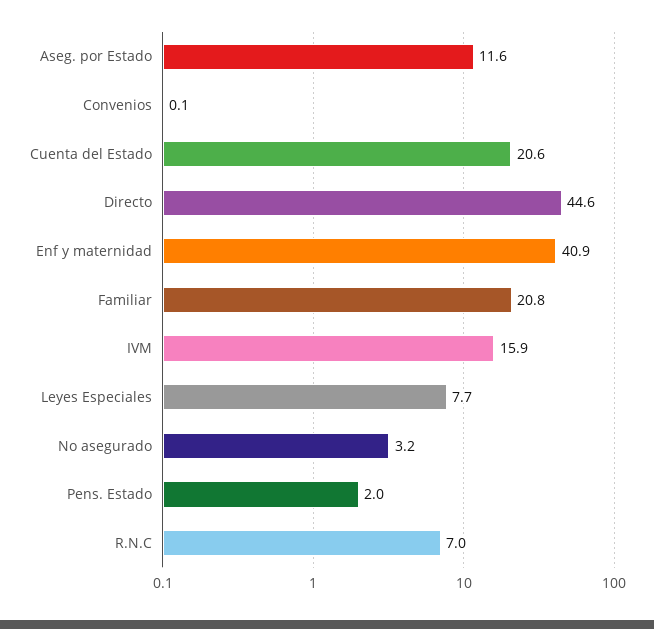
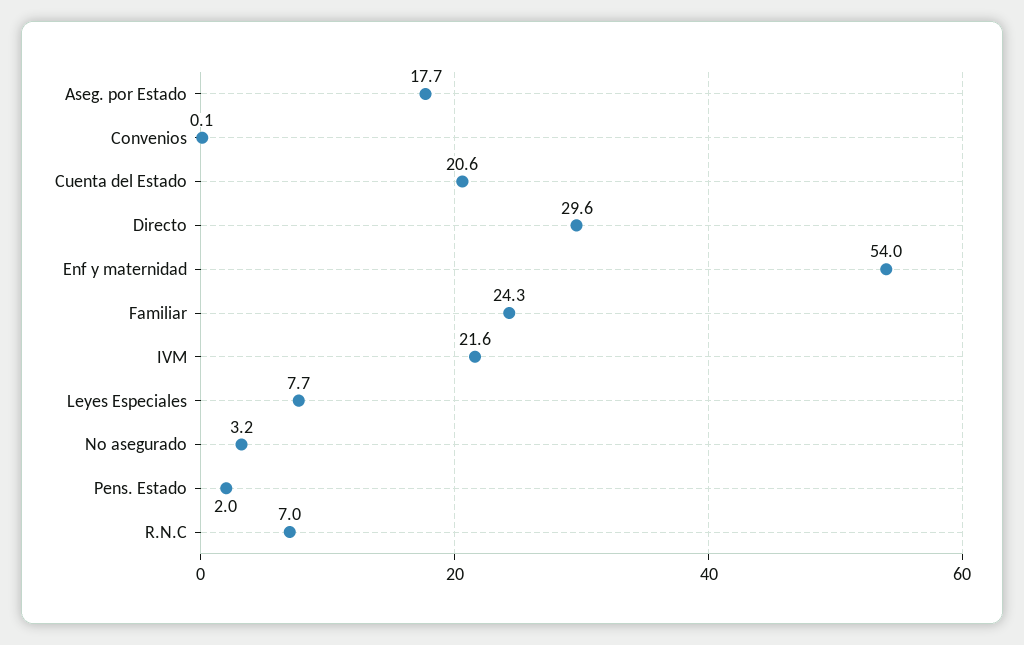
Aseg. por Estado: 11.6 -> 17.7
Directo: 44.6 -> 29.6
Enf y maternidad: 40.9 -> 54
Familiar: 20.8 -> 24.3
IVM: 15.9 -> 21.6

